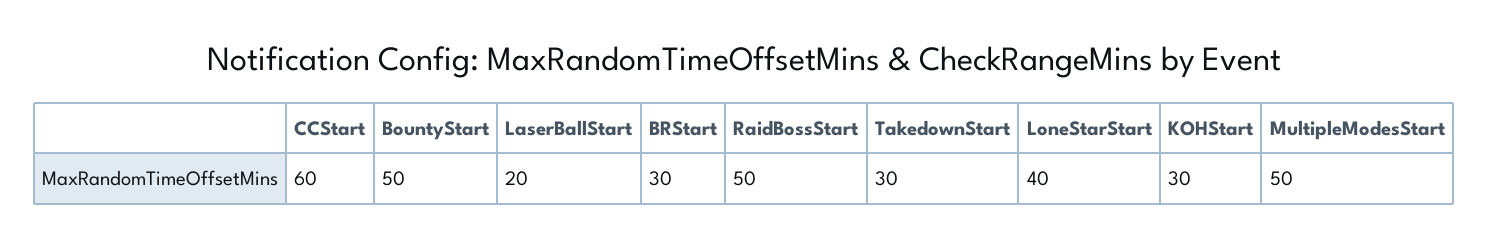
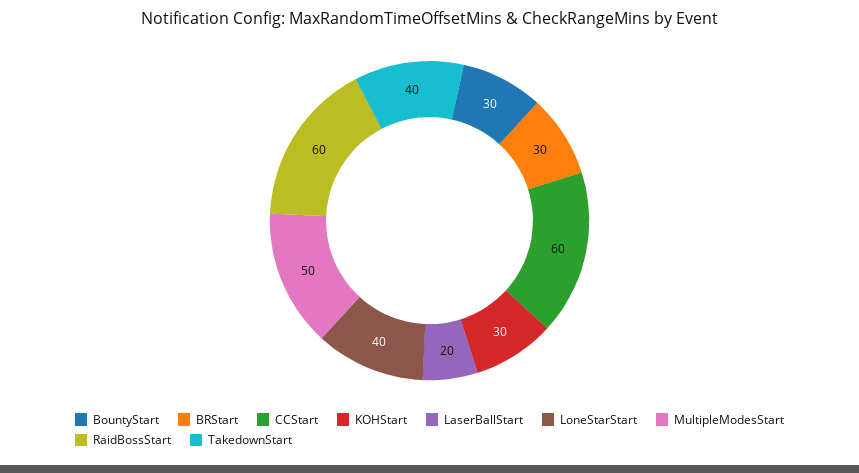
BountyStart: 50 -> 30
RaidBossStart: 50 -> 60
TakedownStart: 30 -> 40

